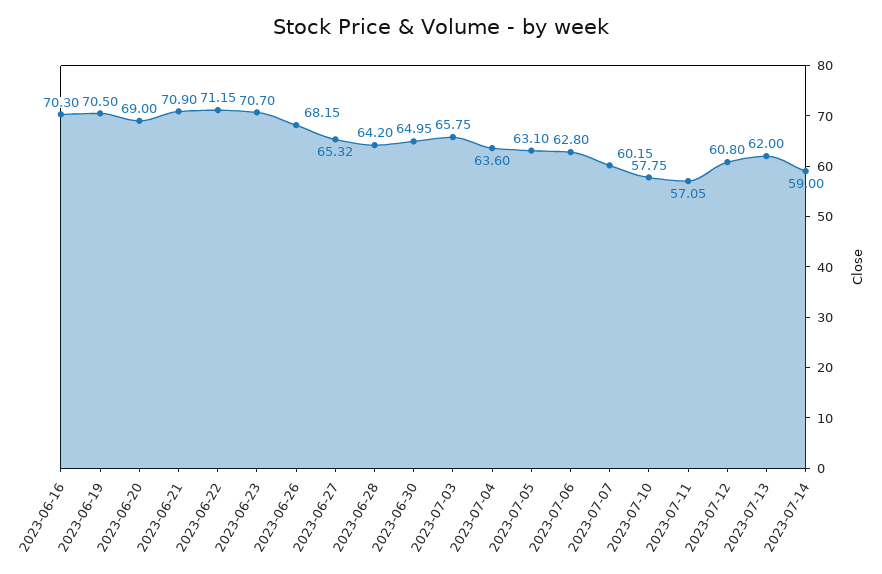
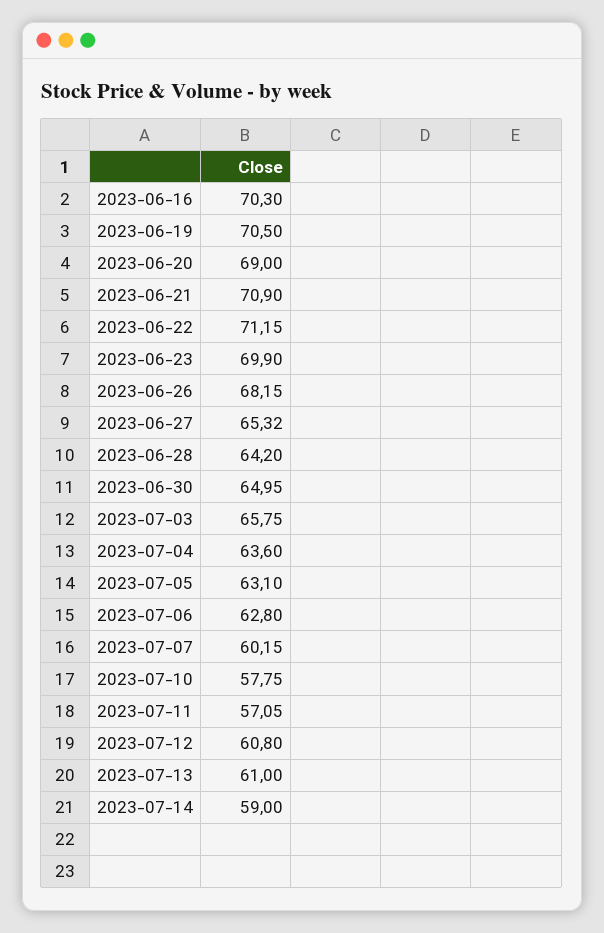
2023-06-23: 70.7 -> 69.9
2023-07-13: 62 -> 61

